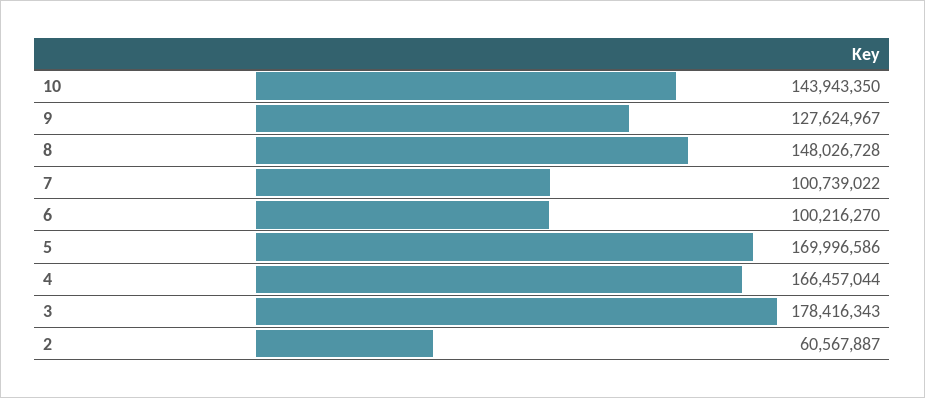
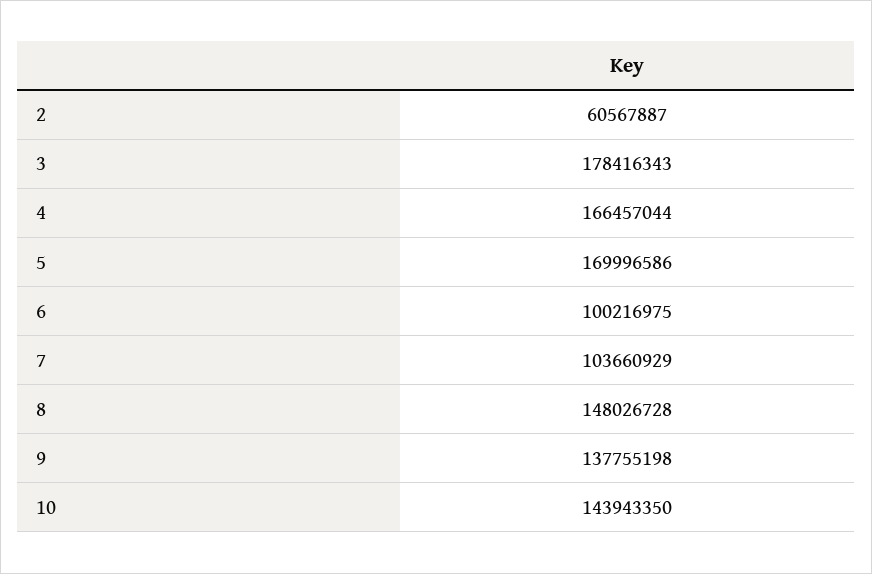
9: 127624967 -> 137755198
7: 100739022 -> 103660929
6: 100216270 -> 100216975

